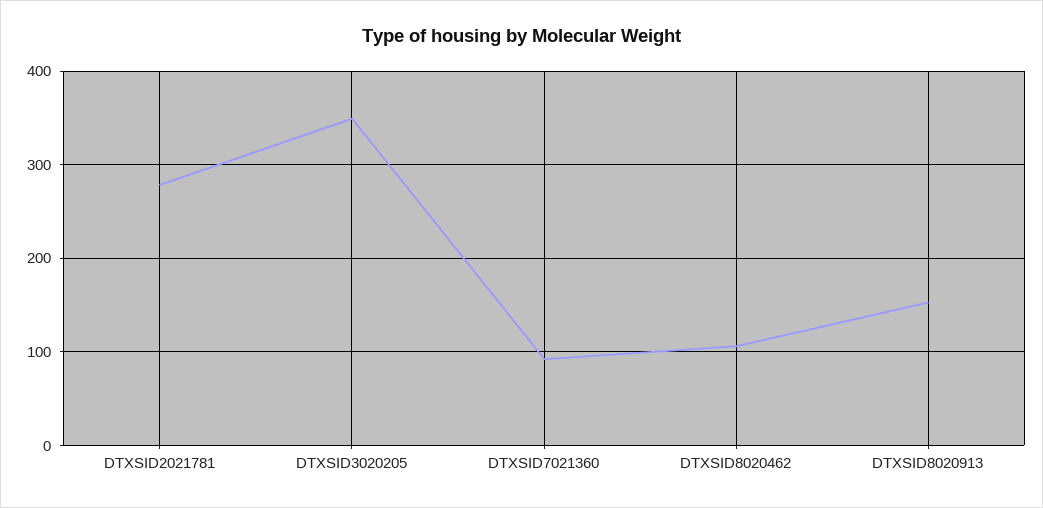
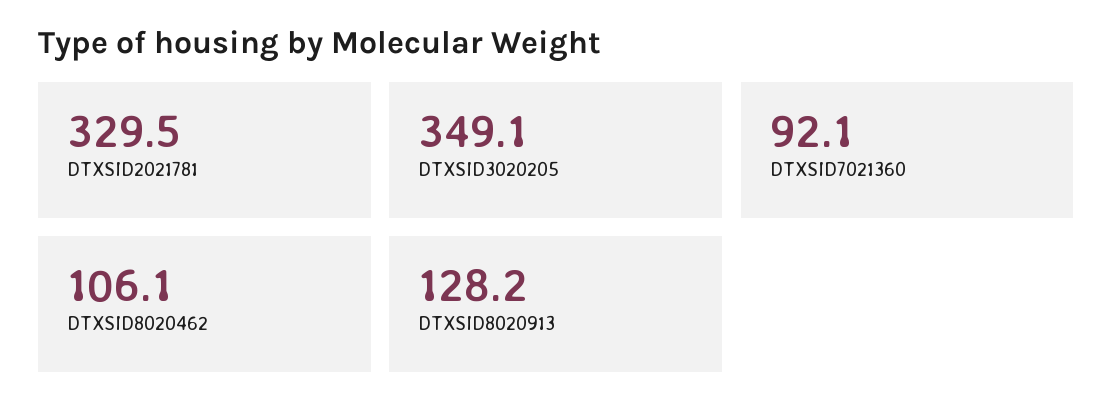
DTXSID2021781: 280 -> 329.5
DTXSID8020913: 150 -> 128.2

